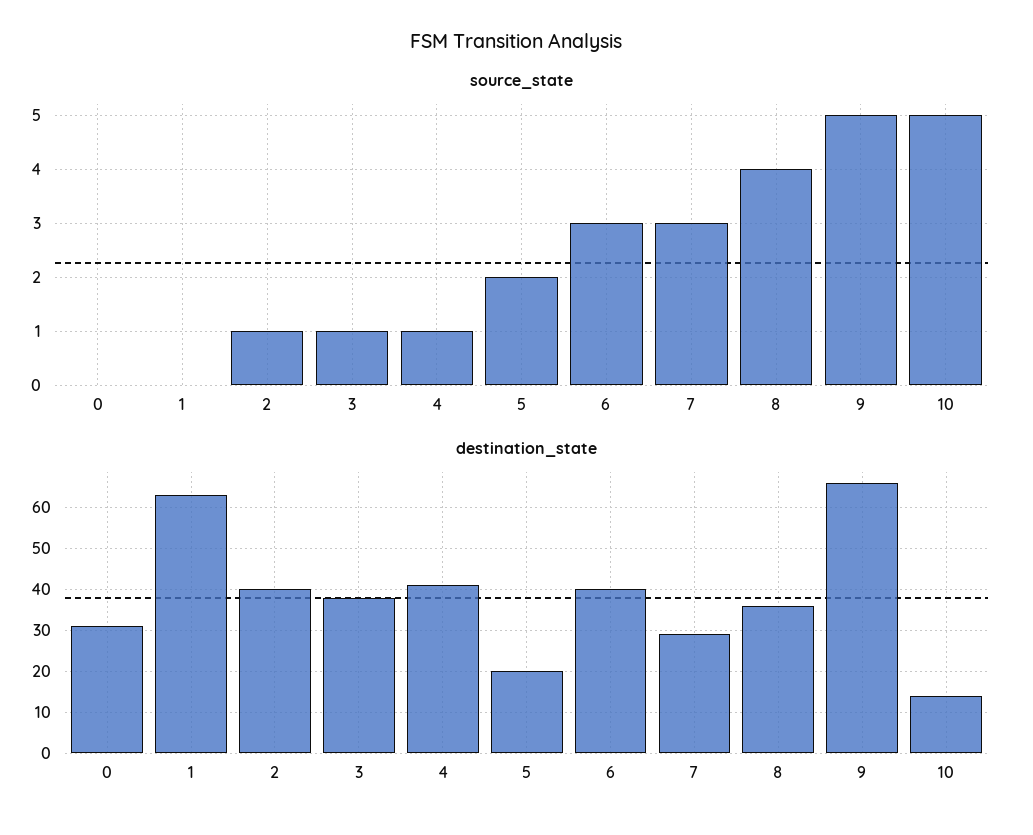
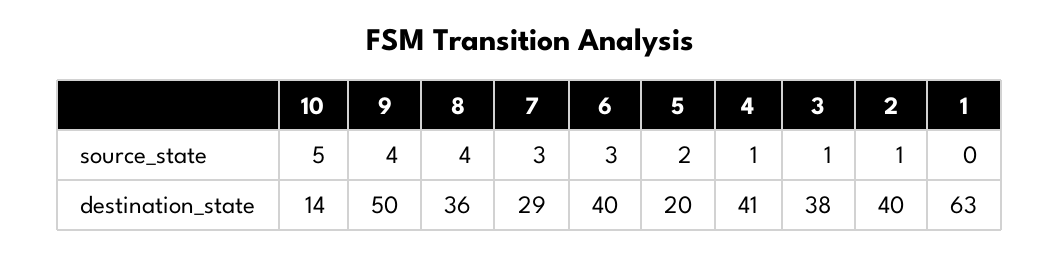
source_state, 0: 0 -> none
source_state, 9: 5 -> 4
destination_state, 0: 30 -> none
destination_state, 9: 65 -> 50

